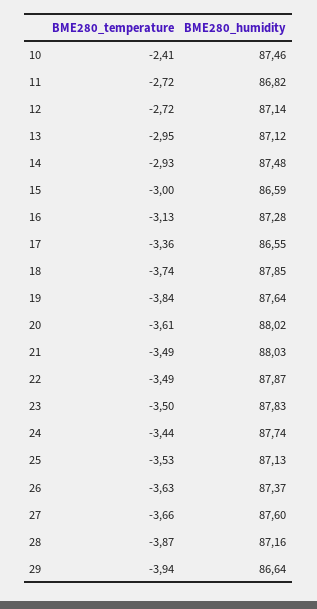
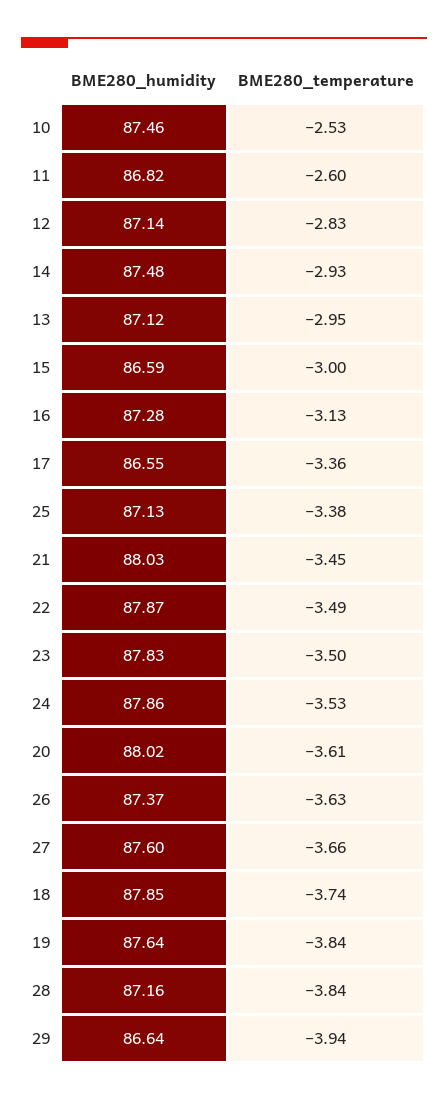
BME280_temperature, 10: -2.41 -> -2.53
BME280_temperature, 11: -2.72 -> -2.6
BME280_temperature, 12: -2.72 -> -2.83
BME280_temperature, 21: -3.49 -> -3.45
BME280_temperature, 24: -3.44 -> -3.53
BME280_humidity, 24: 87.74 -> 87.86
BME280_temperature, 25: -3.53 -> -3.38
BME280_temperature, 28: -3.87 -> -3.84

